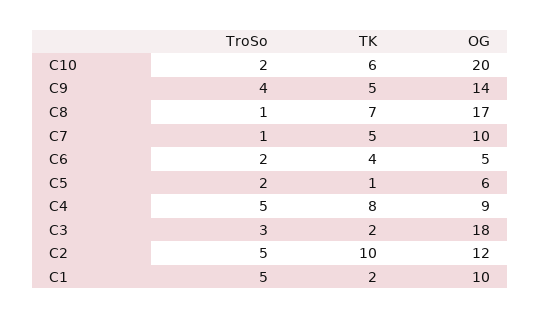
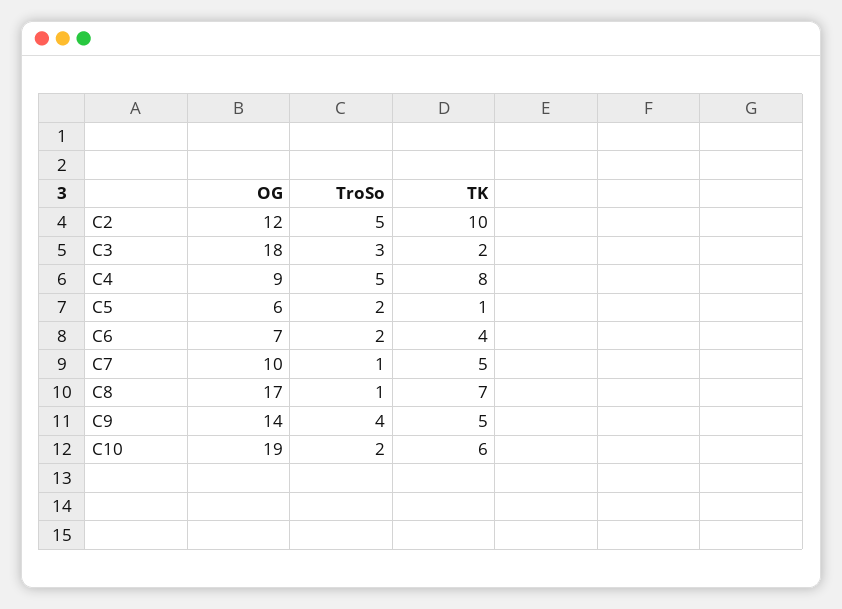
OG, C10: 20 -> 19
OG, C6: 5 -> 7
TroSo, C1: 5 -> none
TK, C1: 2 -> none
OG, C1: 10 -> none

